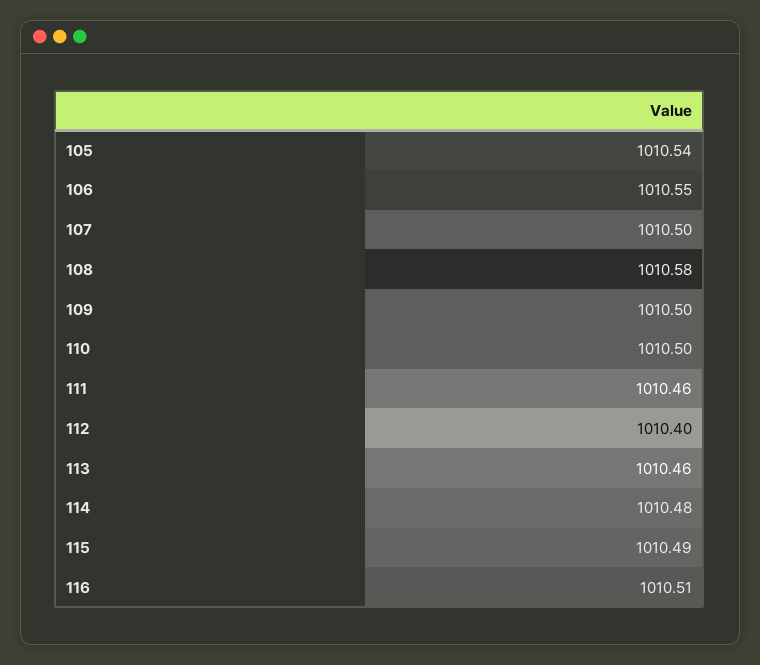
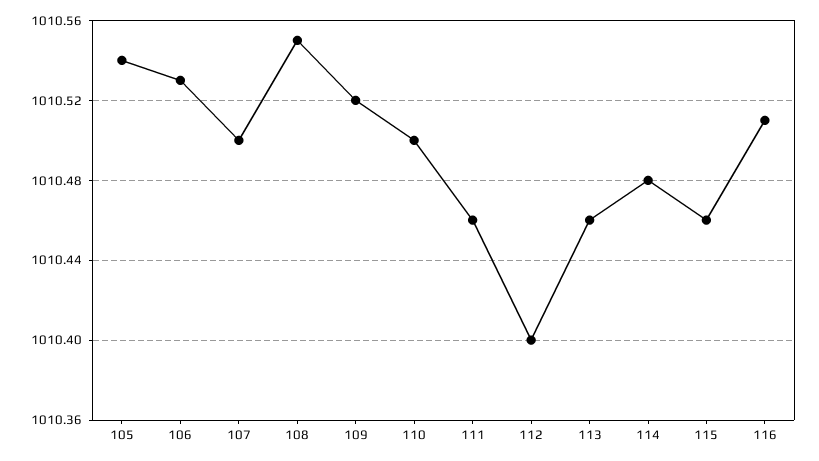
106: 1010.55 -> 1010.53
108: 1010.58 -> 1010.55
109: 1010.5 -> 1010.52
115: 1010.49 -> 1010.46

